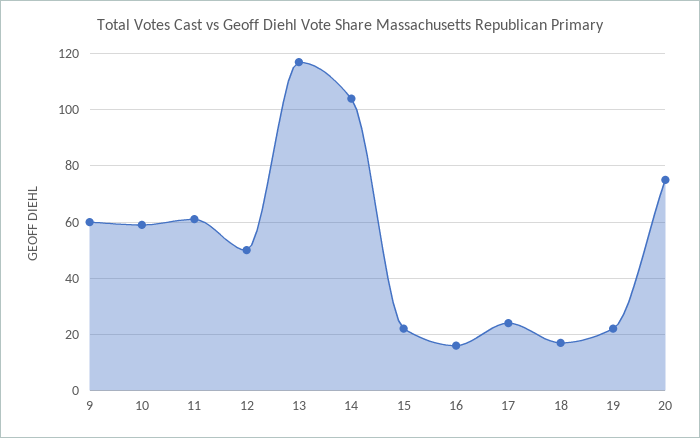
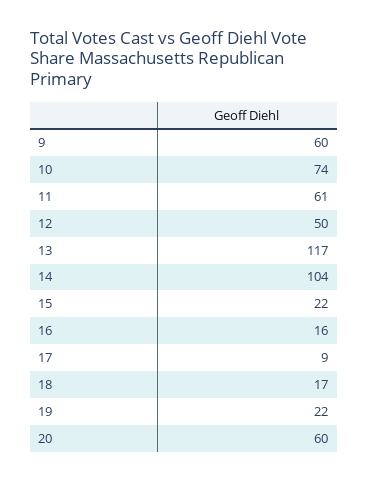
10: 60 -> 74
17: 25 -> 9
20: 75 -> 60

